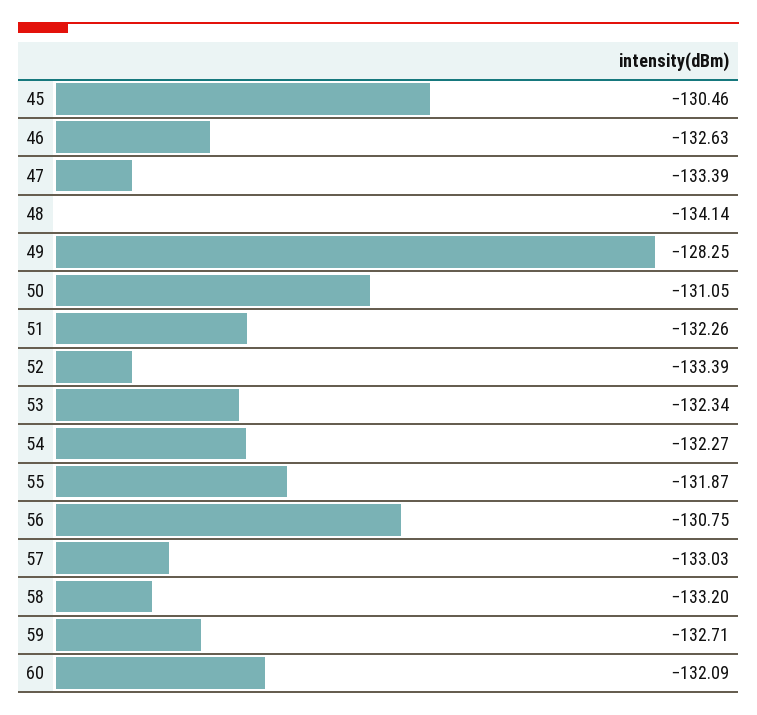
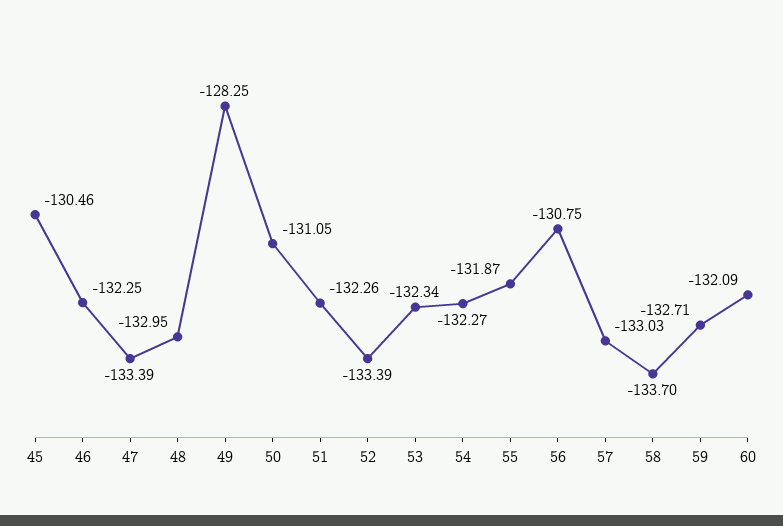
46: -132.63 -> -132.25
48: -134.14 -> -132.95
58: -133.2 -> -133.7

